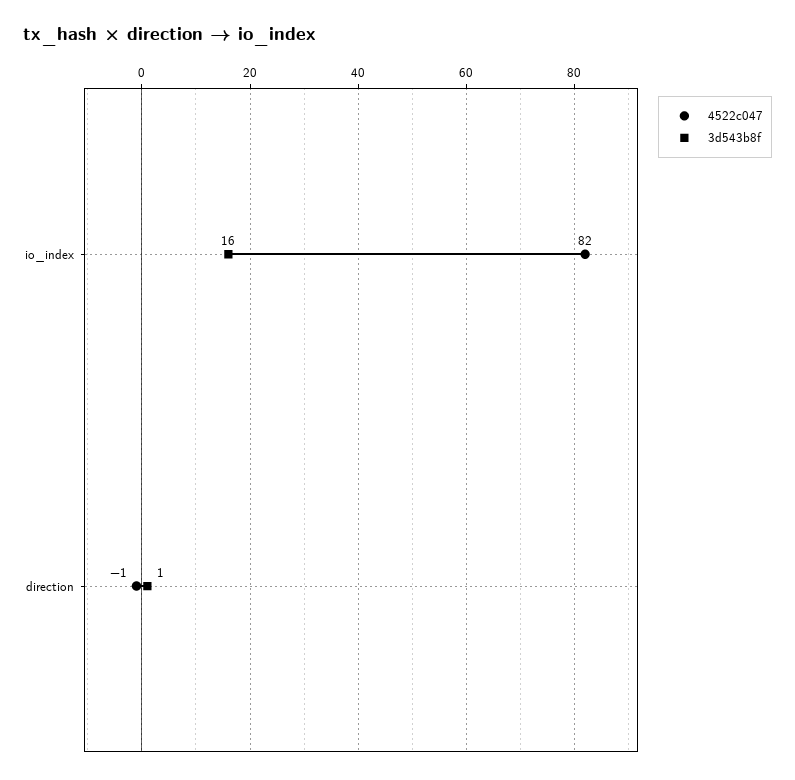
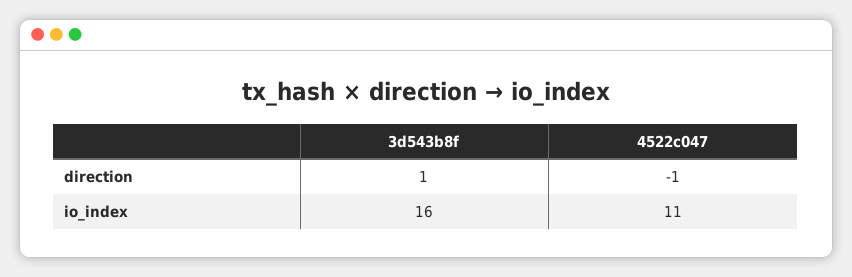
4522c047, io_index: 82 -> 11

